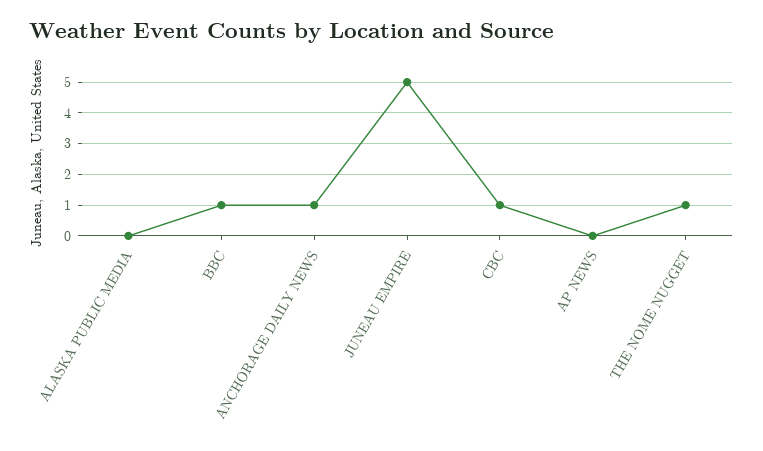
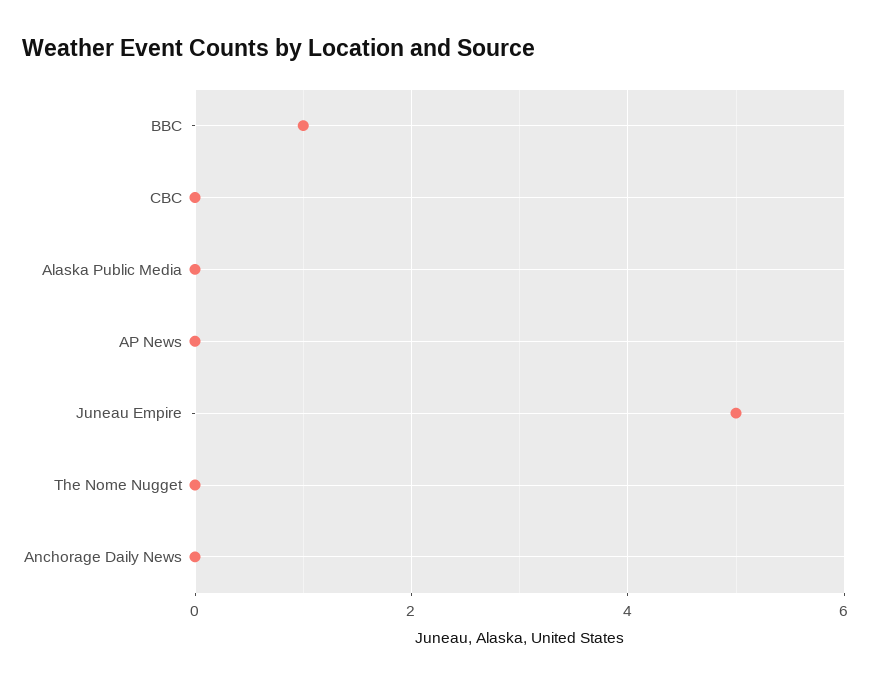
ANCHORAGE DAILY NEWS: 1 -> 0
CBC: 1 -> 0
THE NOME NUGGET: 1 -> 0

